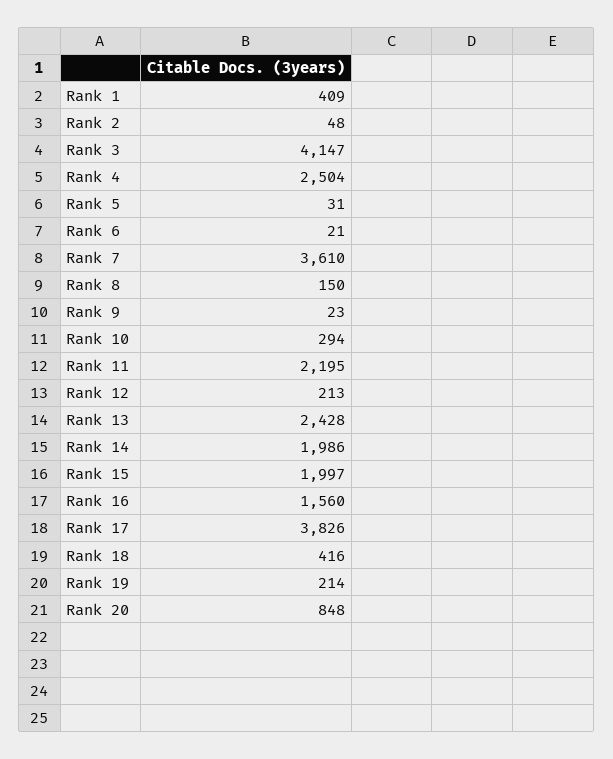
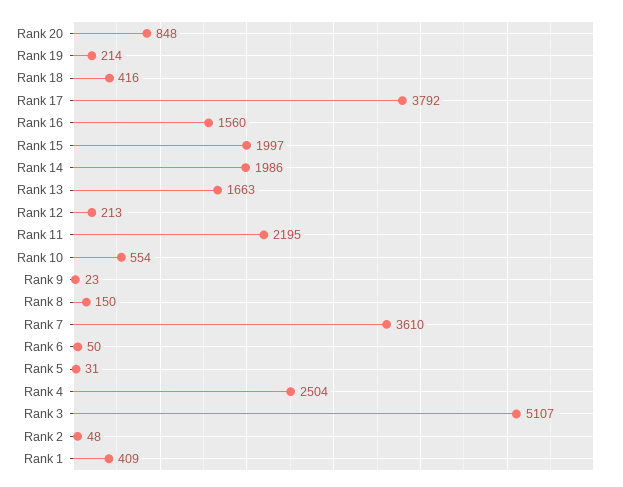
Rank 3: 4147 -> 5107
Rank 6: 21 -> 50
Rank 10: 294 -> 554
Rank 13: 2428 -> 1663
Rank 17: 3826 -> 3792

